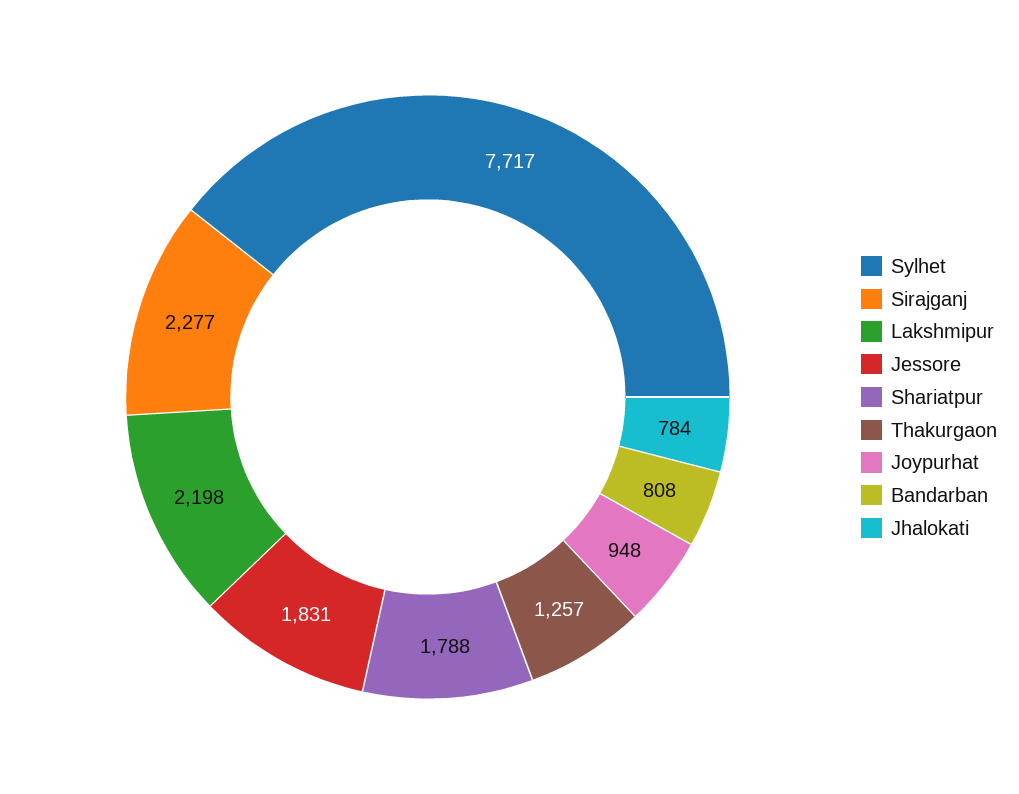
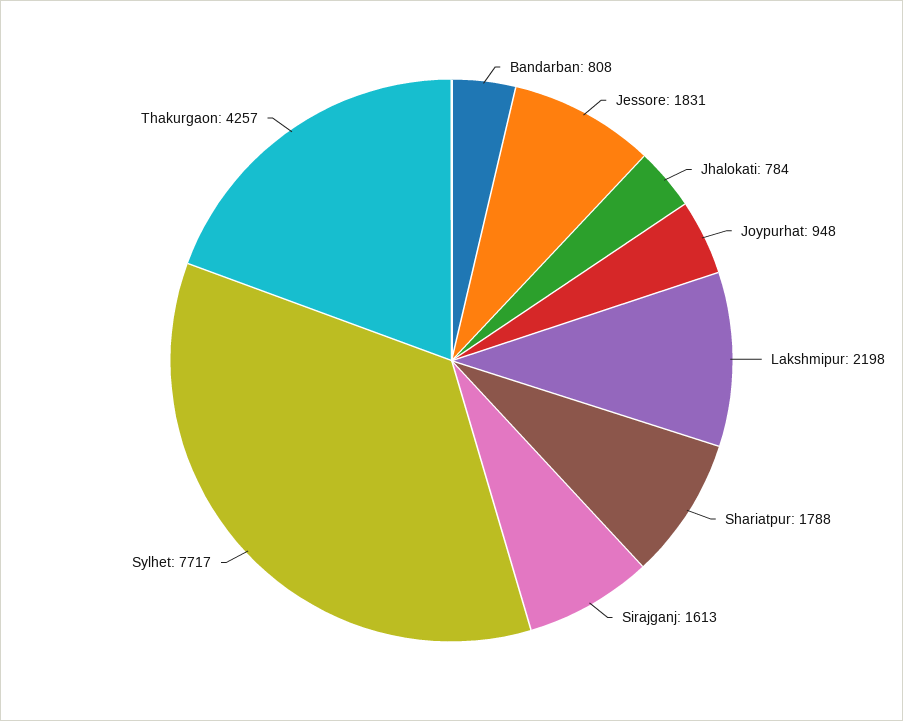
Sirajganj: 2277 -> 1613
Thakurgaon: 1257 -> 4257

